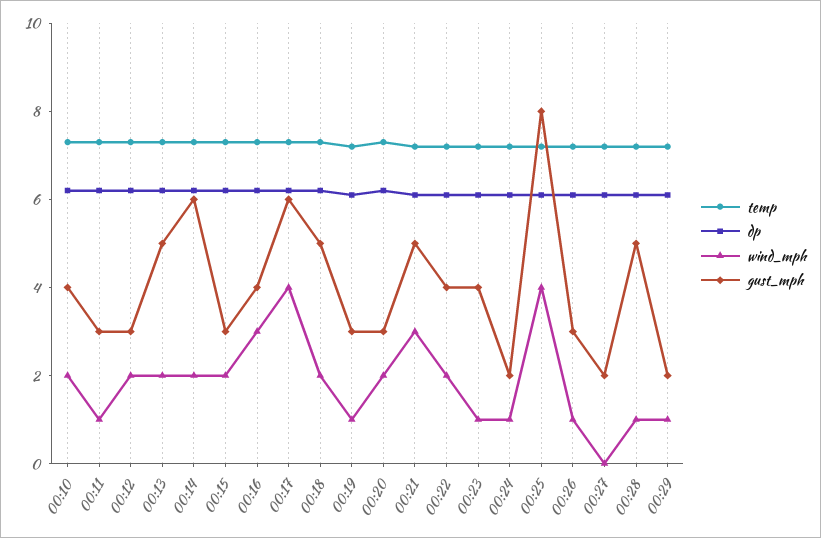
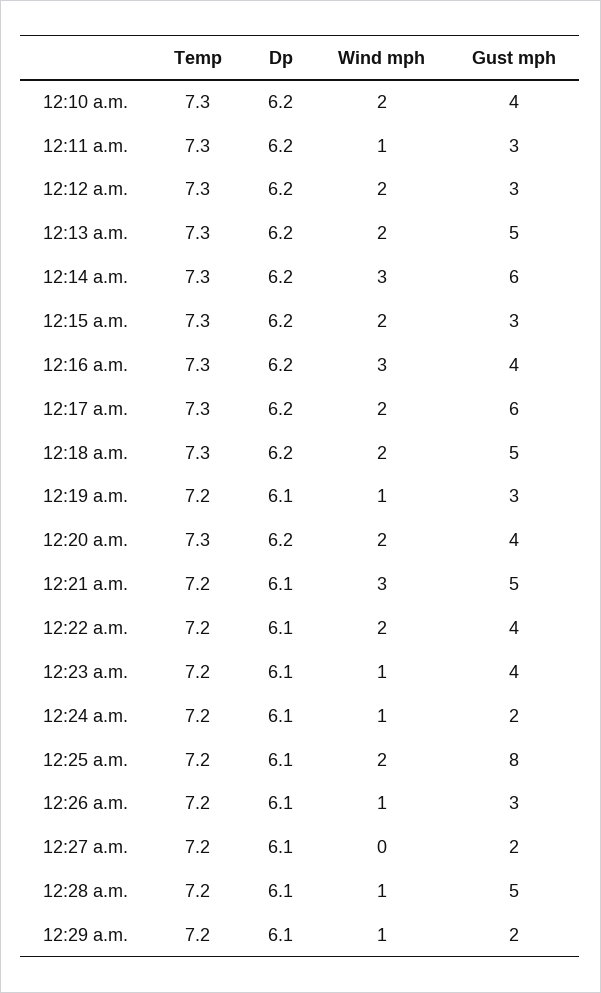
wind_mph, 00:14: 2 -> 3
wind_mph, 00:17: 4 -> 2
gust_mph, 00:20: 3 -> 4
wind_mph, 00:25: 4 -> 2

